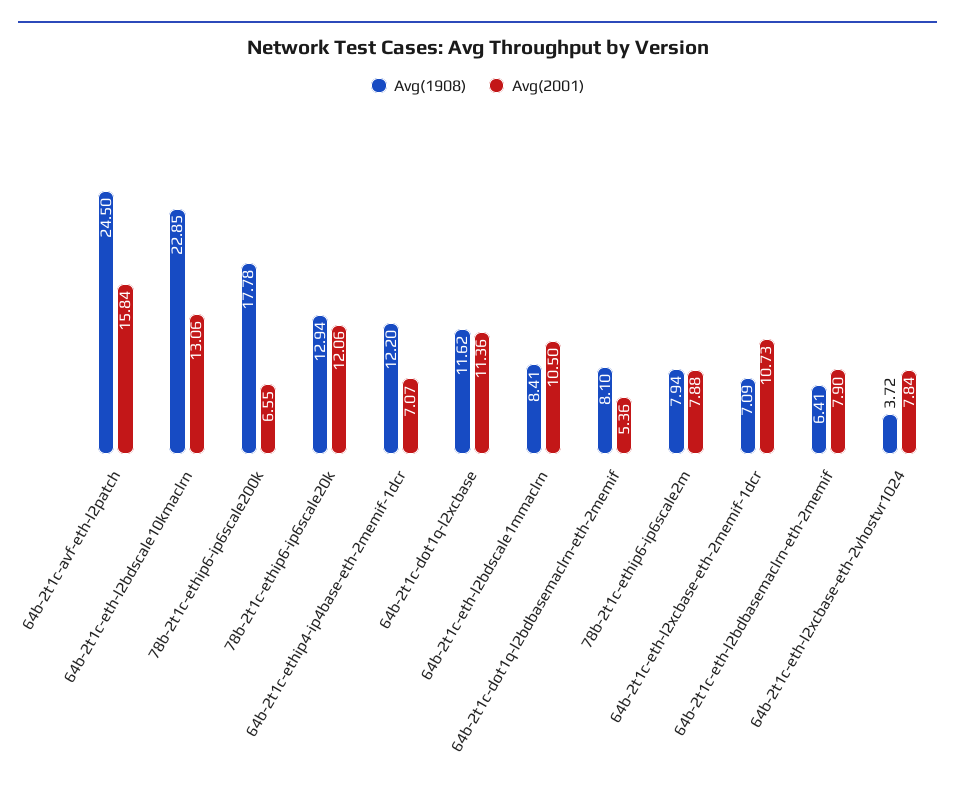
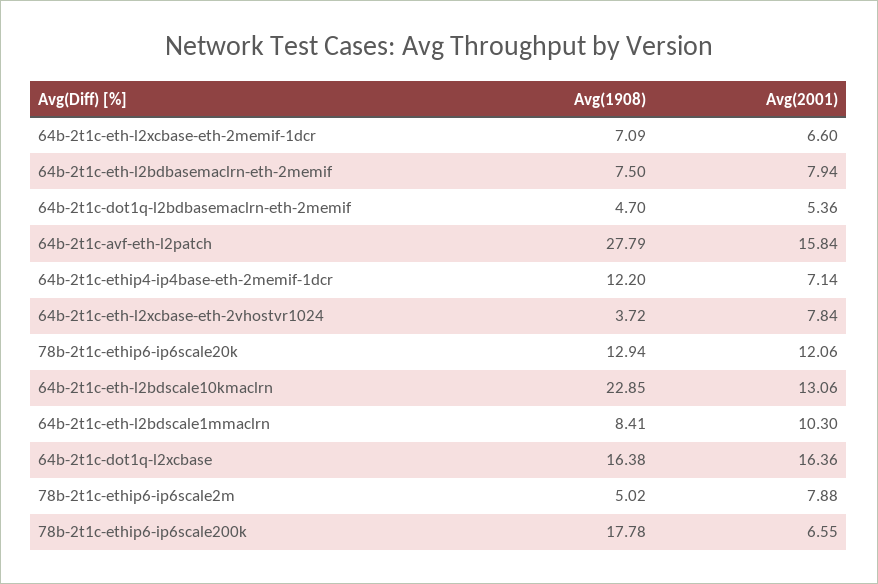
Avg(1908), 64b-2t1c-avf-eth-l2patch: 24.5 -> 27.79
Avg(2001), 64b-2t1c-ethip4-ip4base-eth-2memif-1dcr: 7.07 -> 7.14
Avg(1908), 64b-2t1c-dot1q-l2xcbase: 11.62 -> 16.38
Avg(2001), 64b-2t1c-dot1q-l2xcbase: 11.36 -> 16.36
Avg(2001), 64b-2t1c-eth-l2bdscale1mmaclrn: 10.5 -> 10.3
Avg(1908), 64b-2t1c-dot1q-l2bdbasemaclrn-eth-2memif: 8.1 -> 4.7
Avg(1908), 78b-2t1c-ethip6-ip6scale2m: 7.94 -> 5.02
Avg(2001), 64b-2t1c-eth-l2xcbase-eth-2memif-1dcr: 10.73 -> 6.6
Avg(1908), 64b-2t1c-eth-l2bdbasemaclrn-eth-2memif: 6.41 -> 7.5
Avg(2001), 64b-2t1c-eth-l2bdbasemaclrn-eth-2memif: 7.9 -> 7.94

